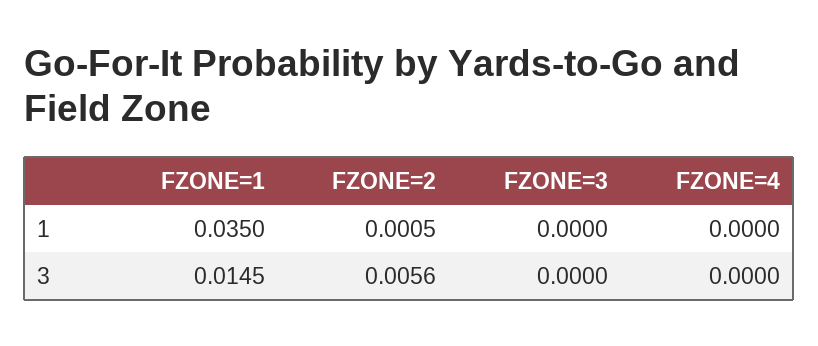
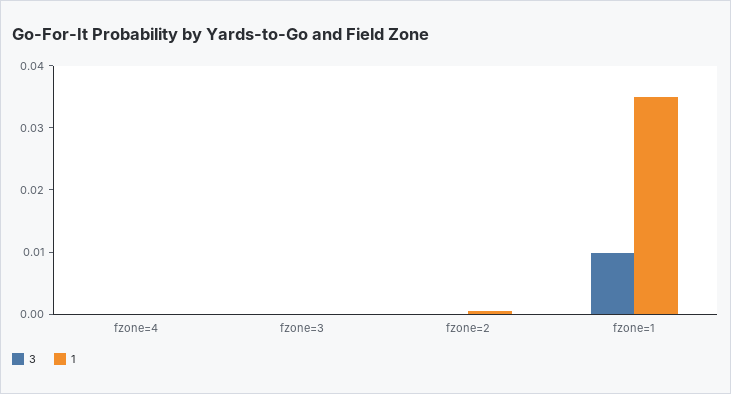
3, FZONE=1: 0.0145 -> 0.01
3, FZONE=2: 0.0056 -> 0

